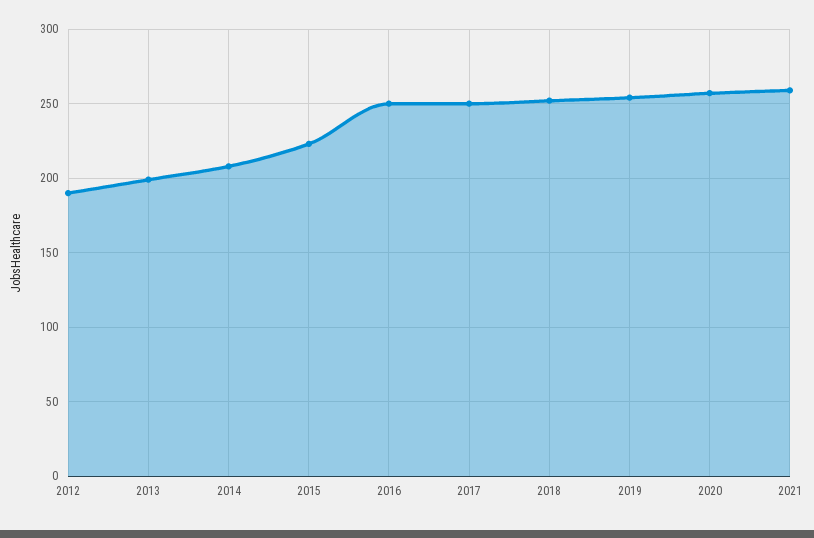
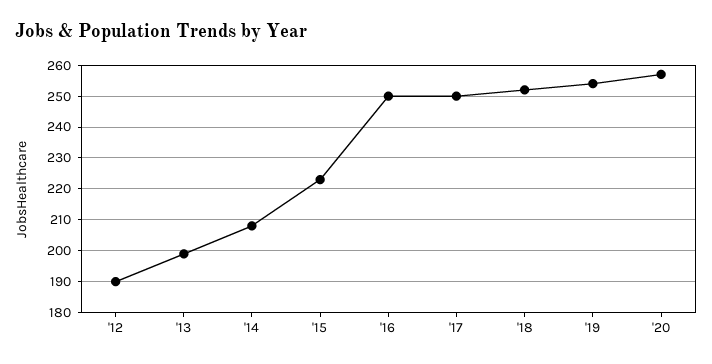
2021: 260 -> none

